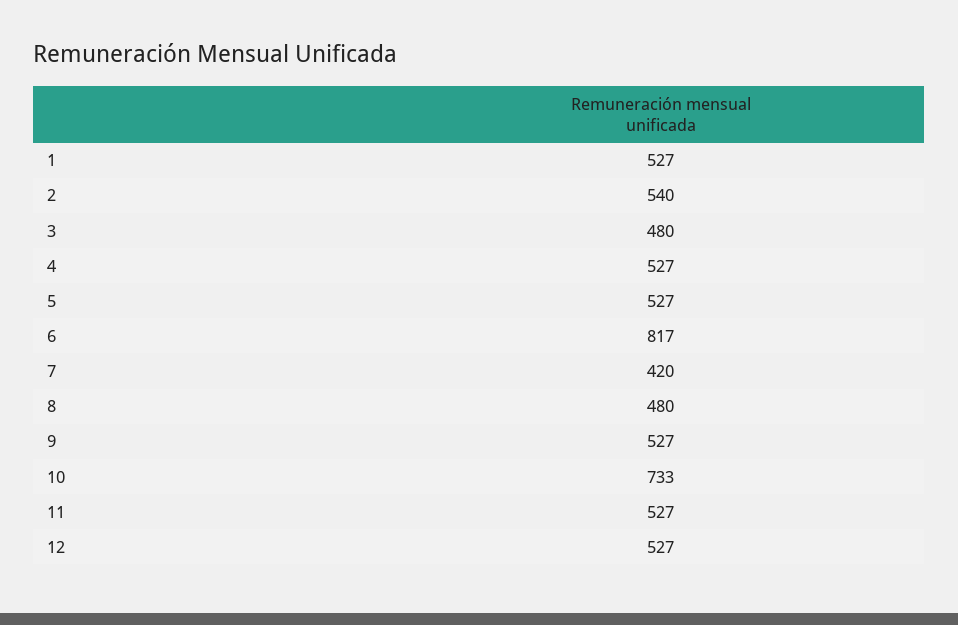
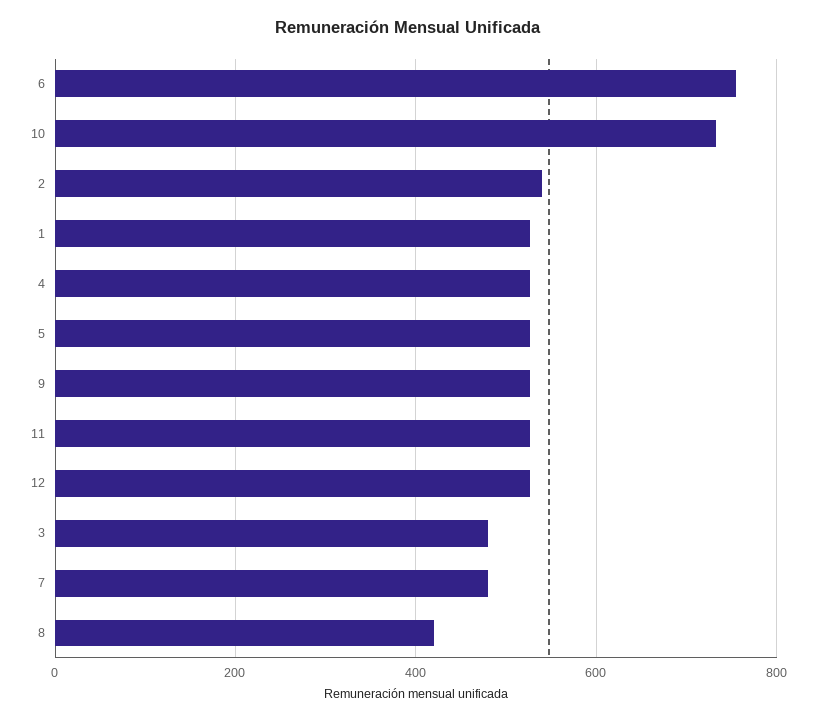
6: 817 -> 760
7: 420 -> 480
8: 480 -> 420

